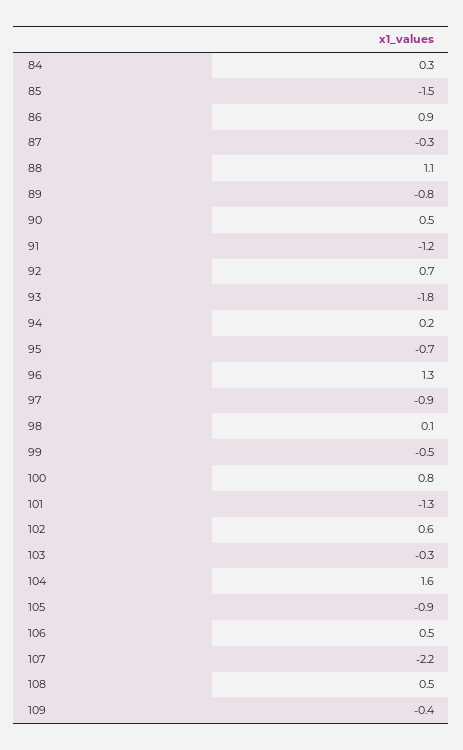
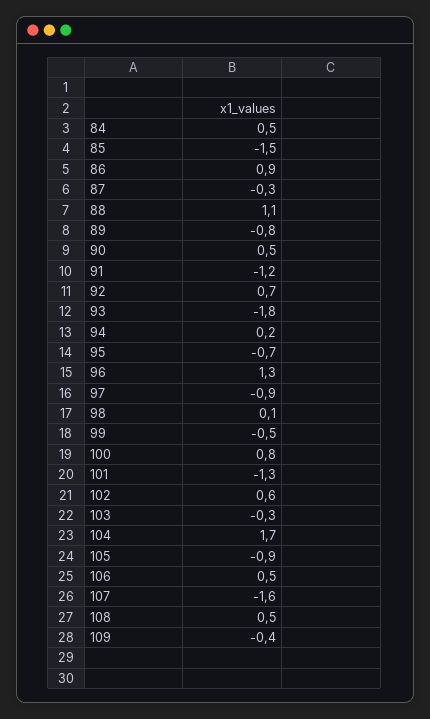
84: 0.3 -> 0.5
104: 1.6 -> 1.7
107: -2.2 -> -1.6

